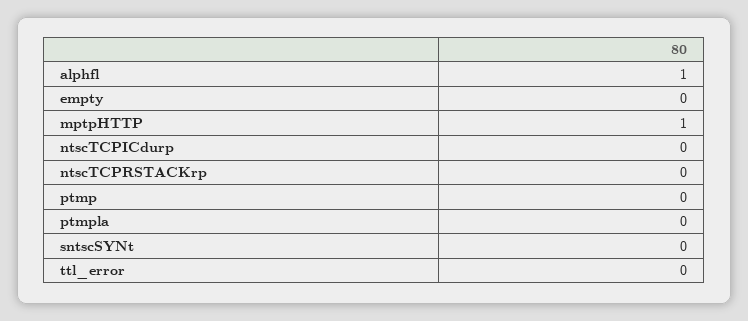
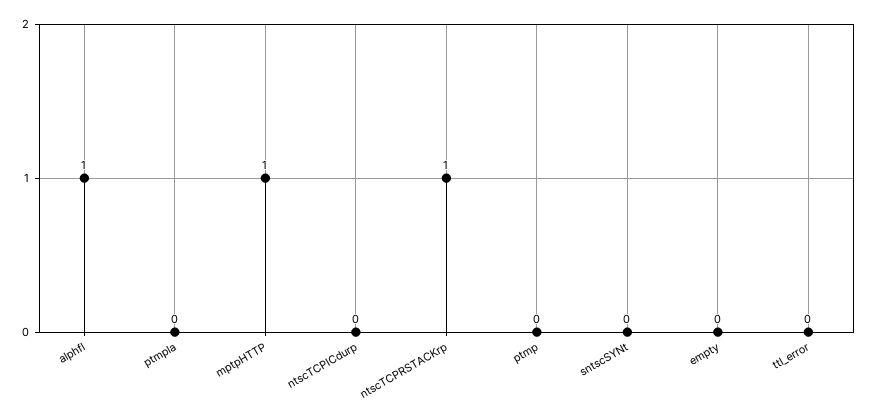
ntscTCPRSTACKrp: 0 -> 1

